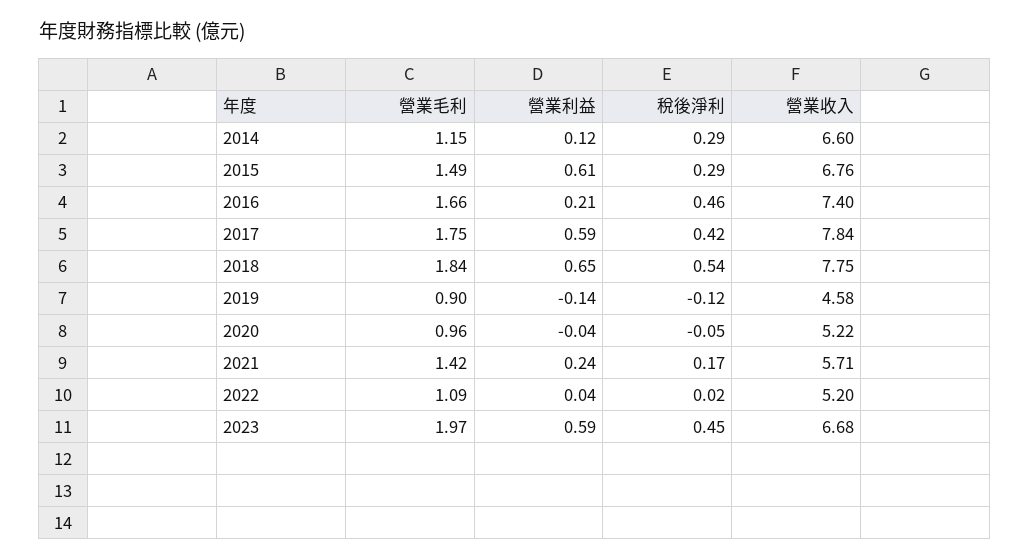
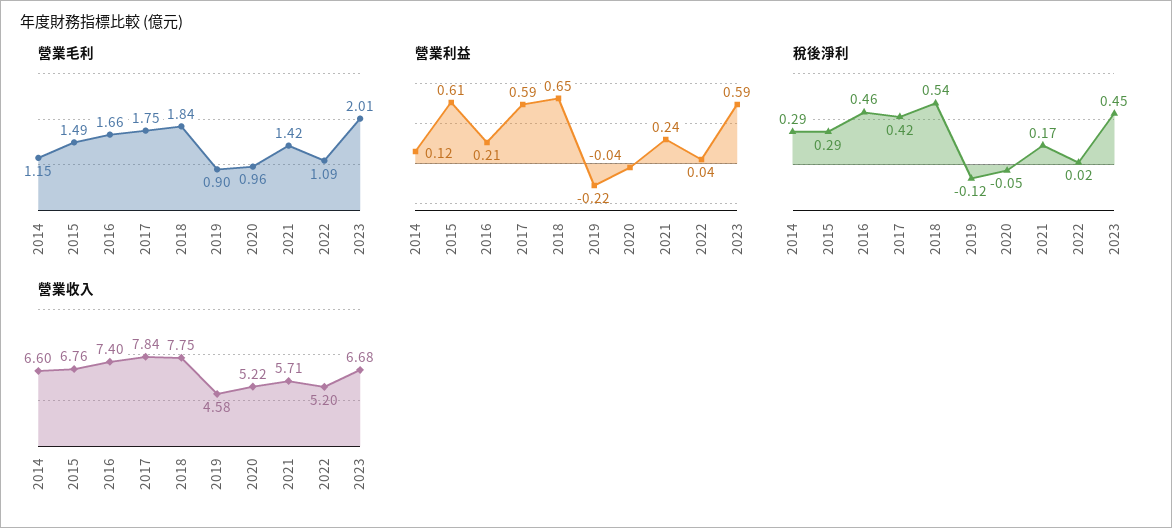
營業利益, 2019: -0.14 -> -0.22
營業毛利, 2023: 1.97 -> 2.01

